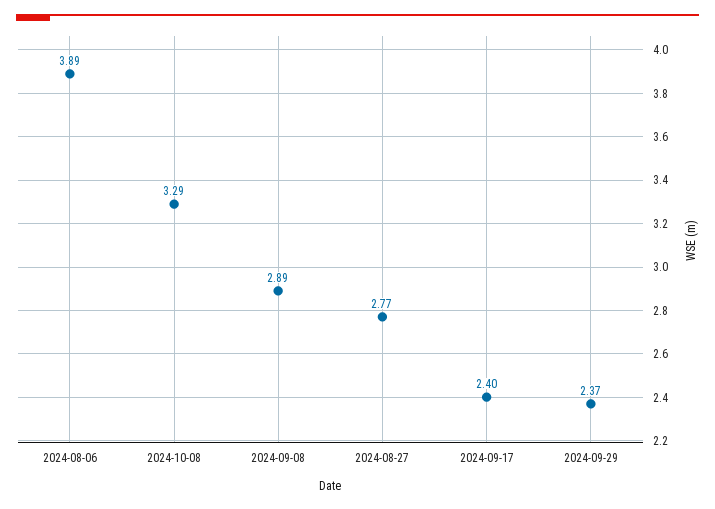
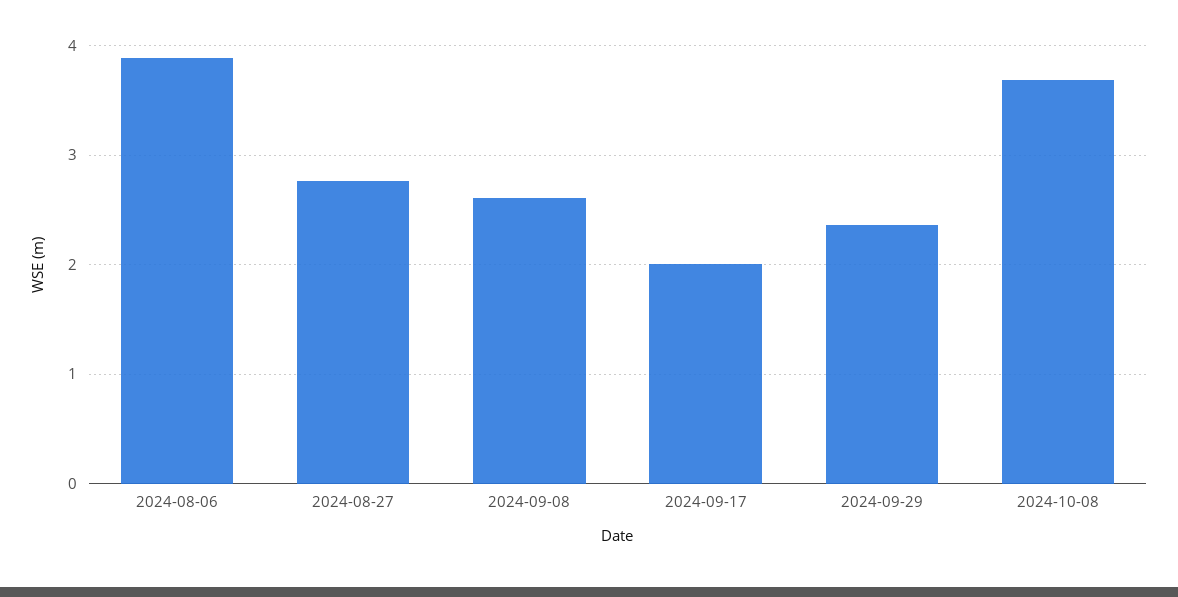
2024-10-08: 3.29 -> 3.7
2024-09-08: 2.89 -> 2.6
2024-09-17: 2.4 -> 2

